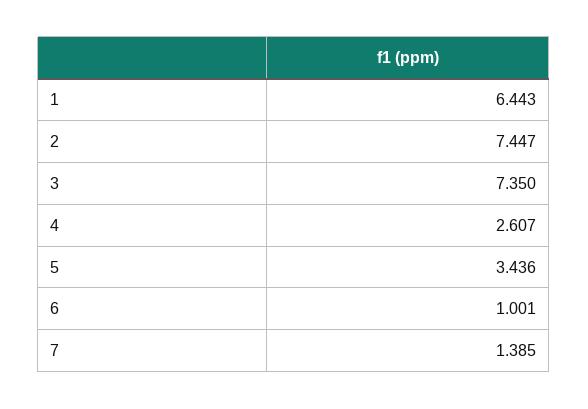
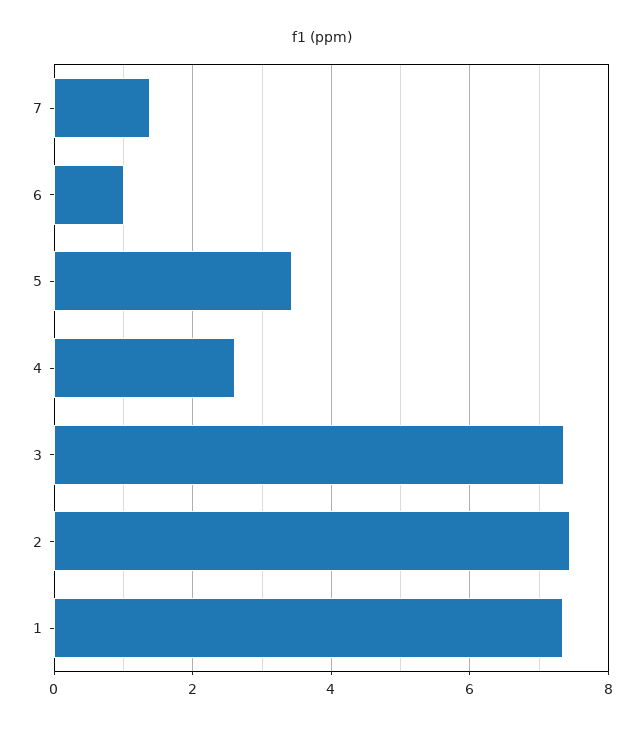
1: 6.443 -> 7.4

